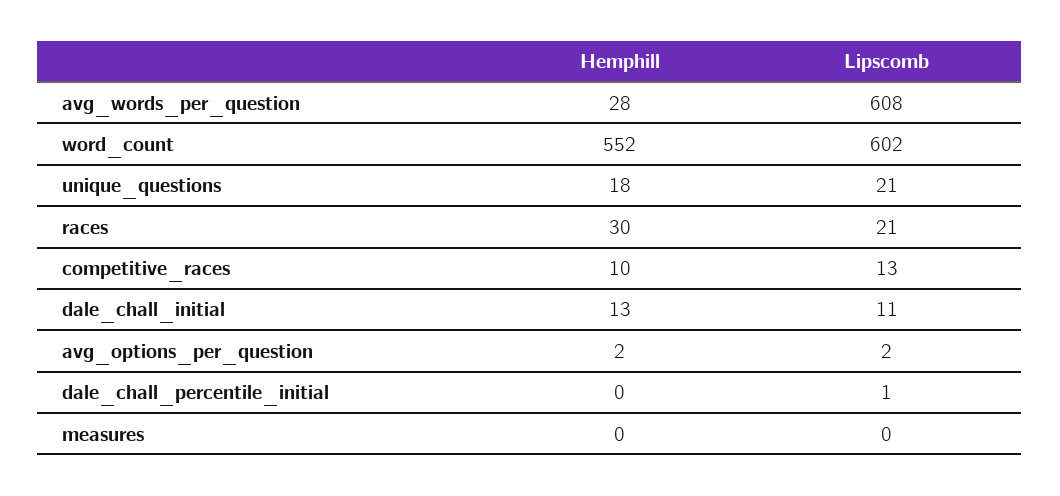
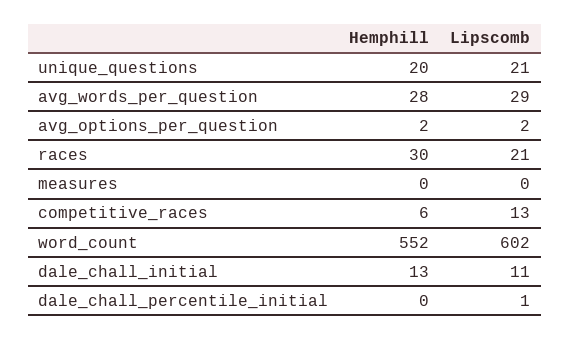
Lipscomb, avg_words_per_question: 608 -> 29
Hemphill, unique_questions: 18 -> 20
Hemphill, competitive_races: 10 -> 6

